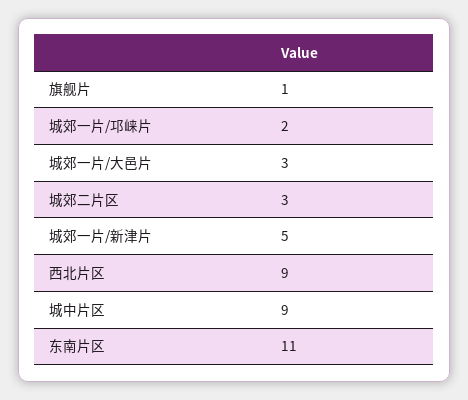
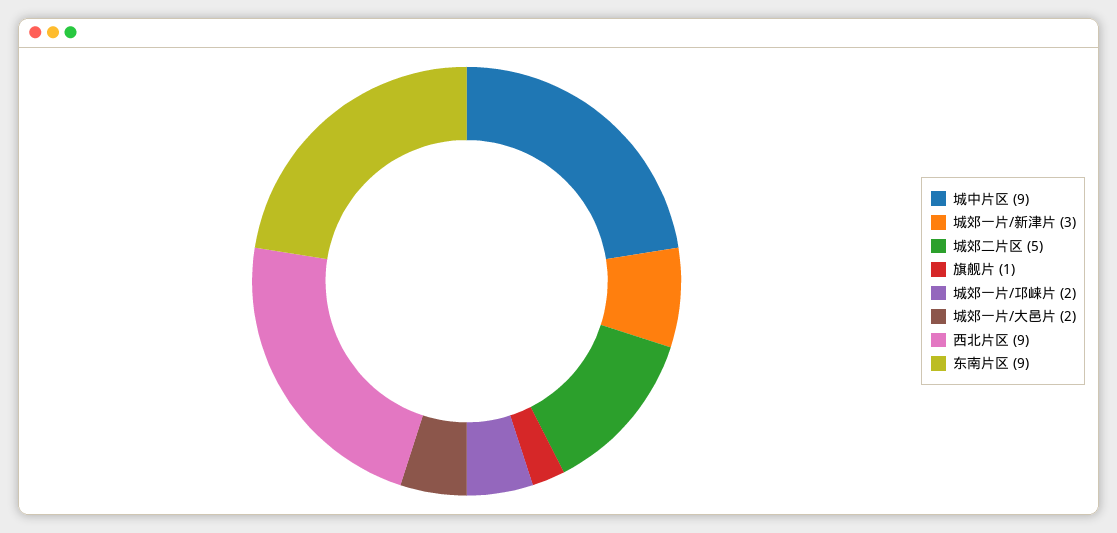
城郊一片/大邑片: 3 -> 2
城郊二片区: 3 -> 5
城郊一片/新津片: 5 -> 3
东南片区: 11 -> 9

